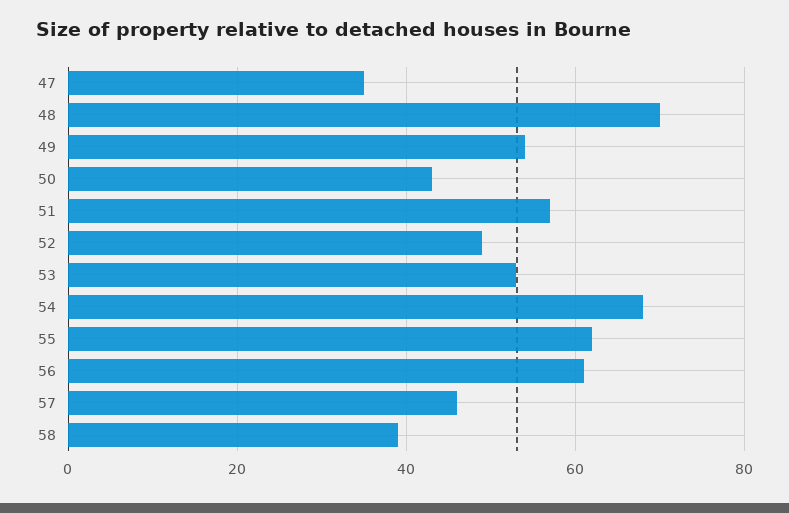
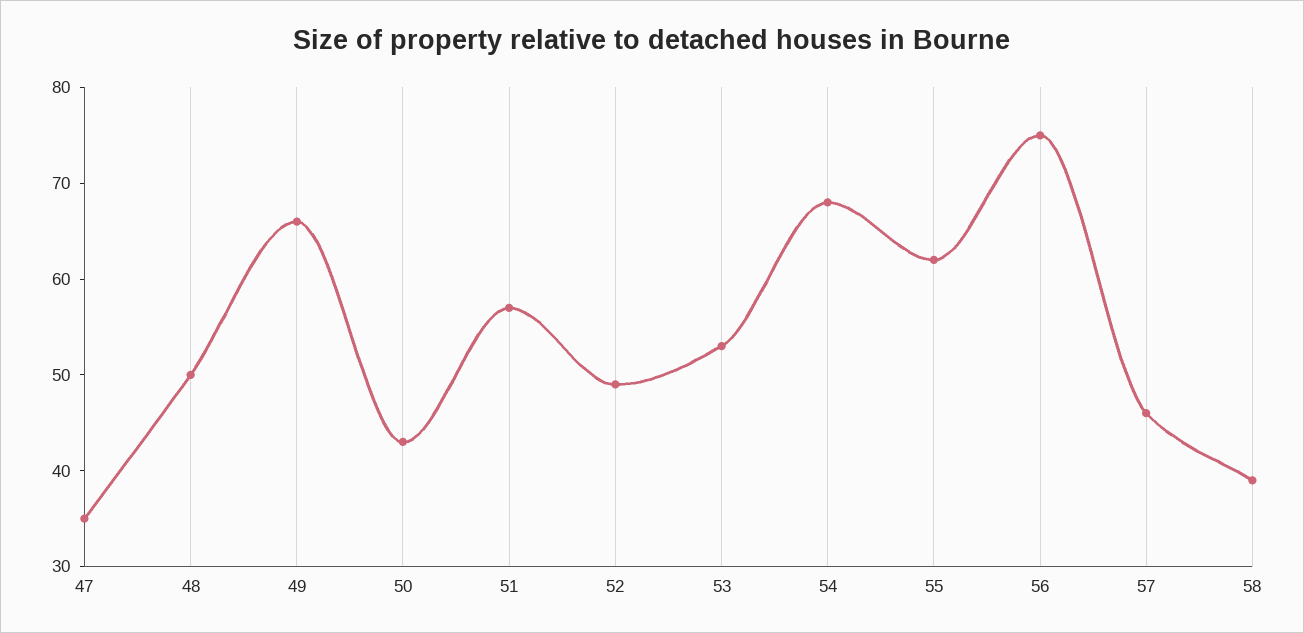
48: 70 -> 50
49: 55 -> 66
56: 60 -> 75

